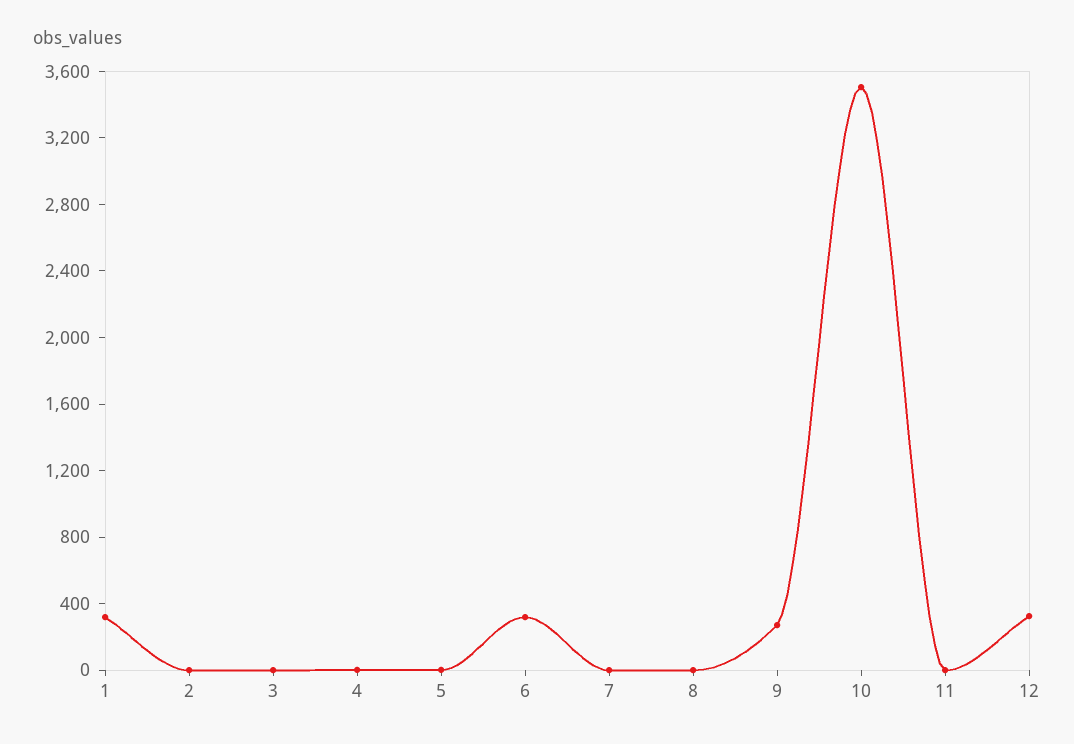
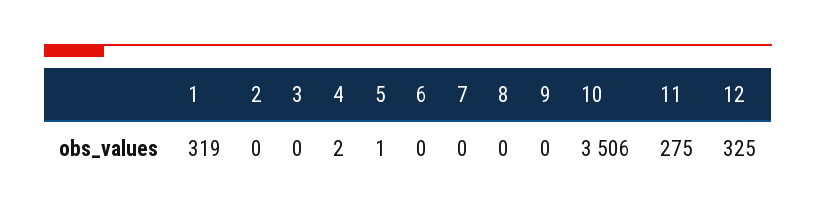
6: 300 -> 0
9: 300 -> 0
11: 0 -> 275

